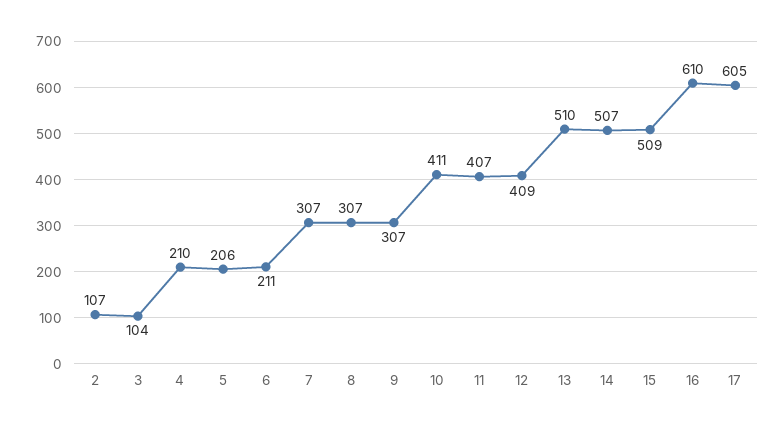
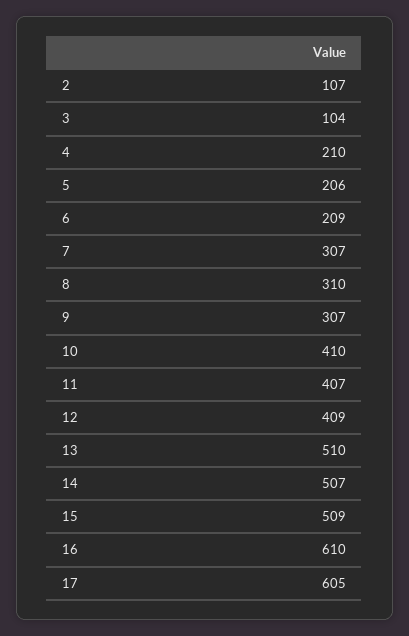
6: 211 -> 209
8: 307 -> 310
10: 411 -> 410

